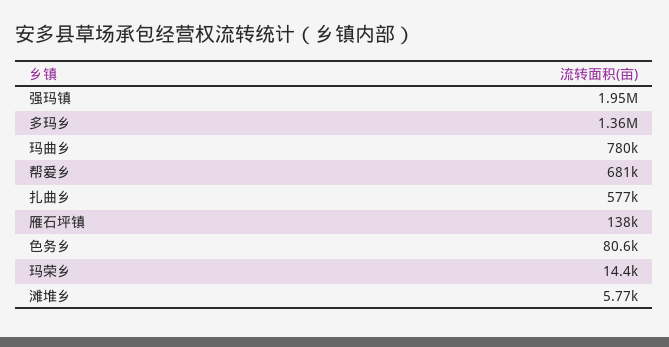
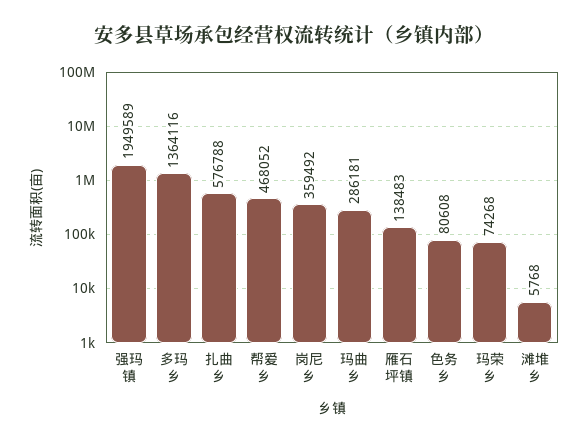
玛曲乡: 780000 -> 286181
帮爱乡: 681000 -> 468052
玛荣乡: 14400 -> 74268
岗尼乡: none -> 359492

